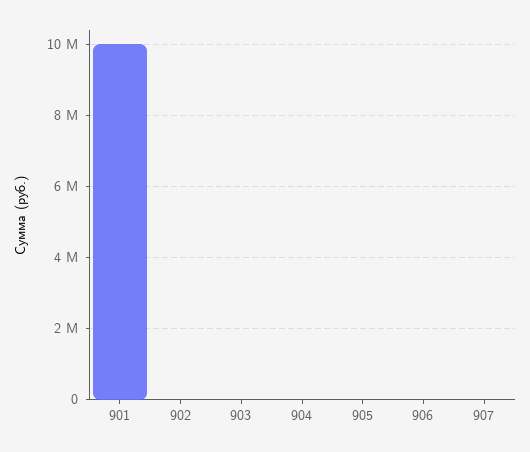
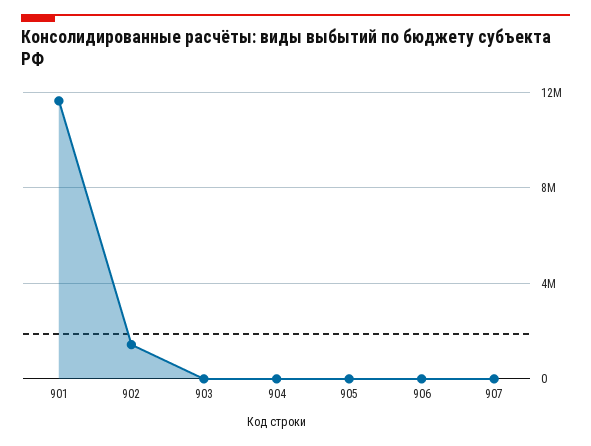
901: 10000000 -> 11500000
902: 0 -> 1500000

